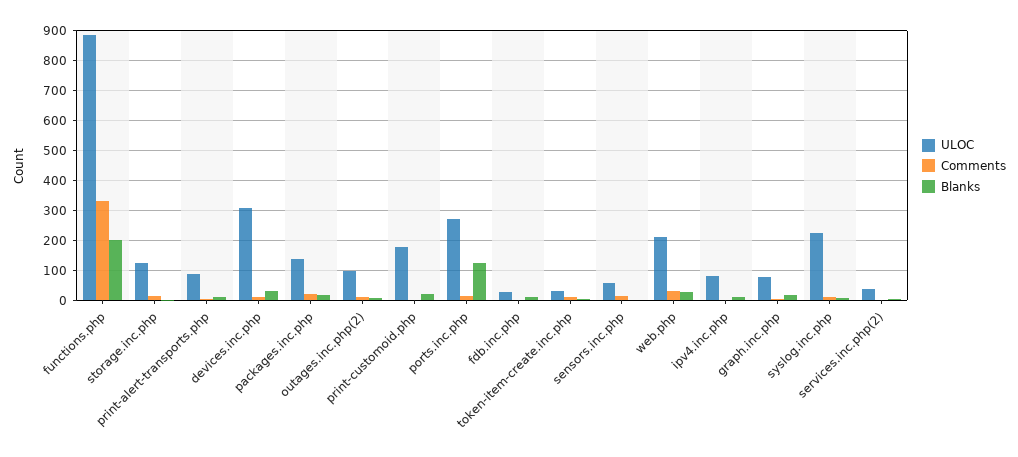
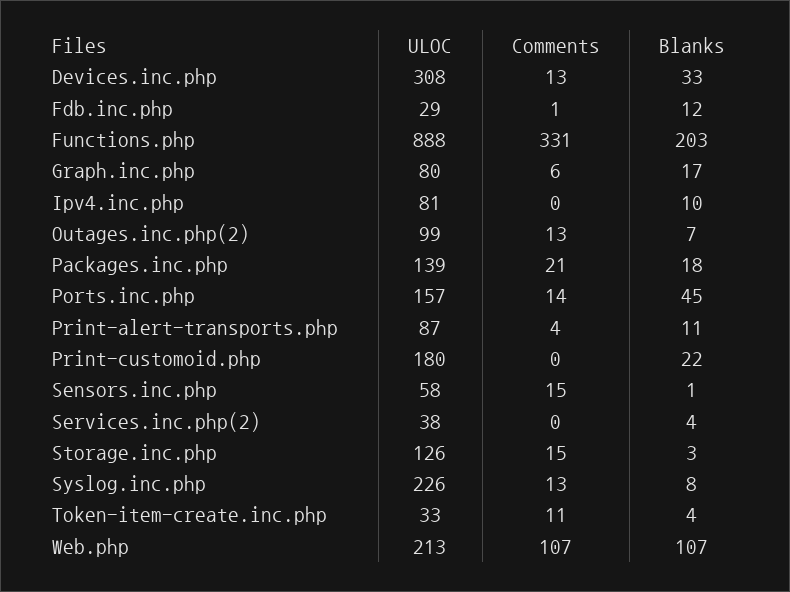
ULOC, ports.inc.php: 275 -> 157
Blanks, ports.inc.php: 125 -> 45
Comments, web.php: 25 -> 107
Blanks, web.php: 25 -> 107

